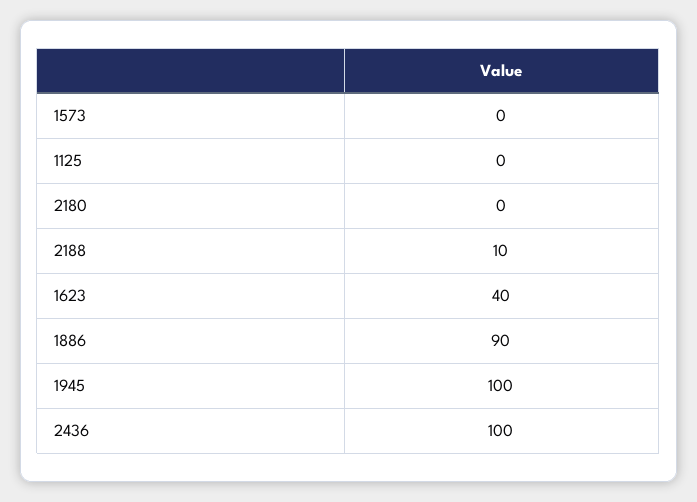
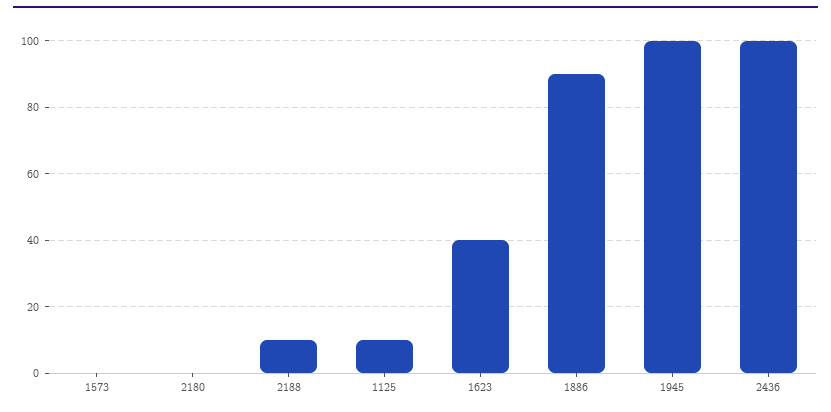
1125: 0 -> 10

